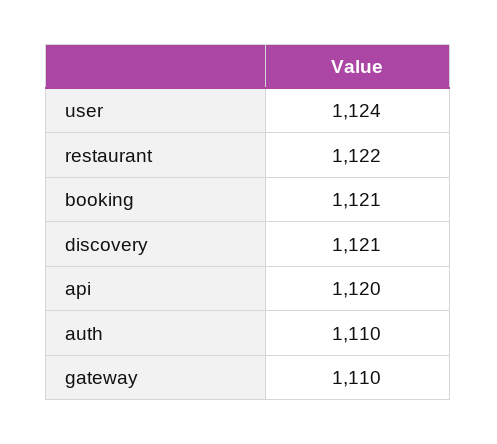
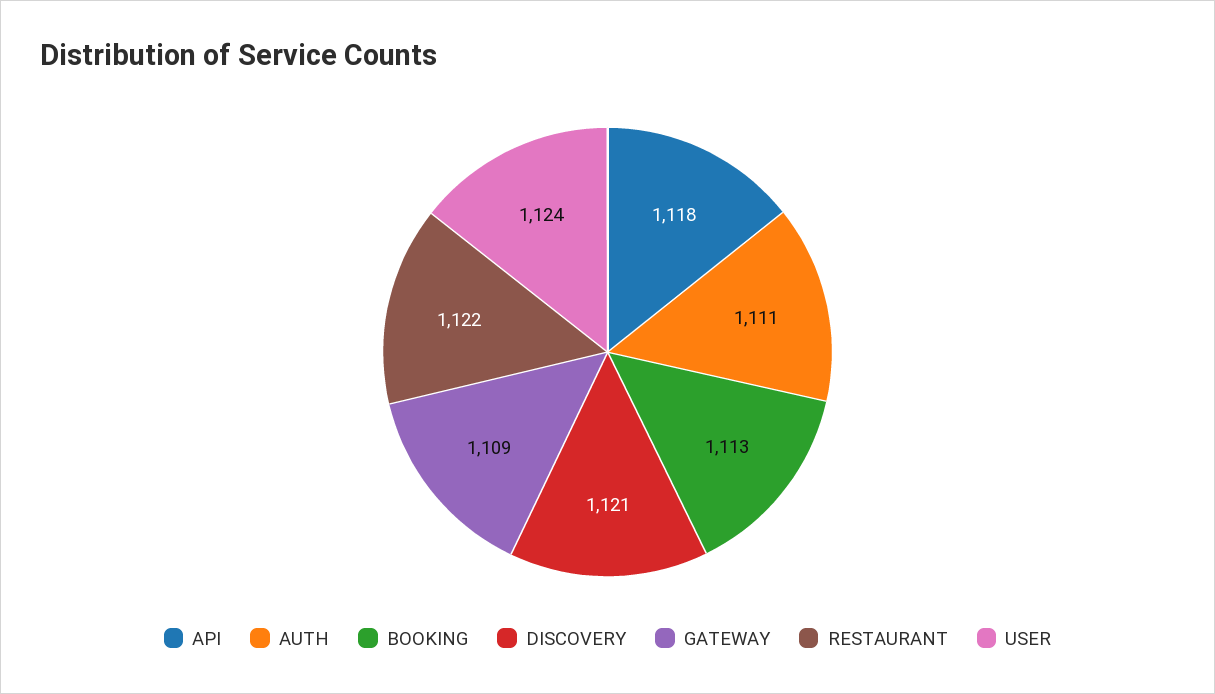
booking: 1121 -> 1113
api: 1120 -> 1118
auth: 1110 -> 1111
gateway: 1110 -> 1109

